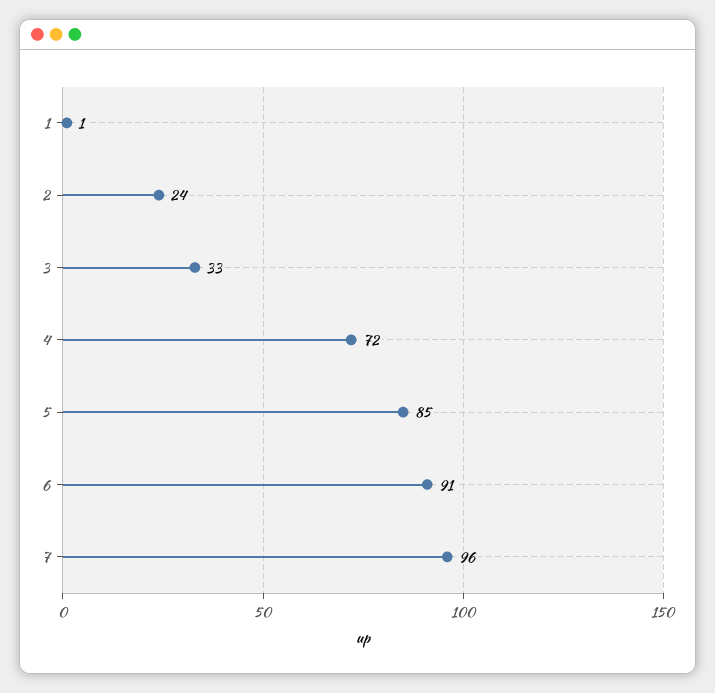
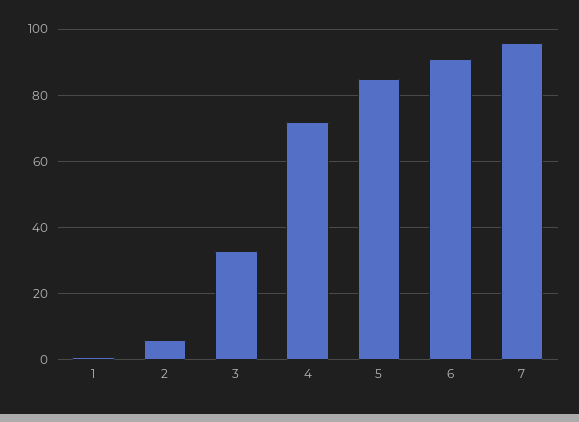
2: 24 -> 5

